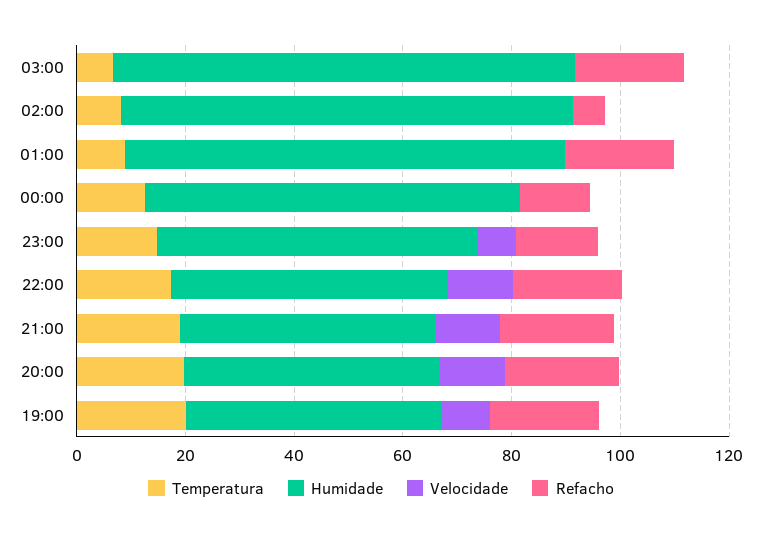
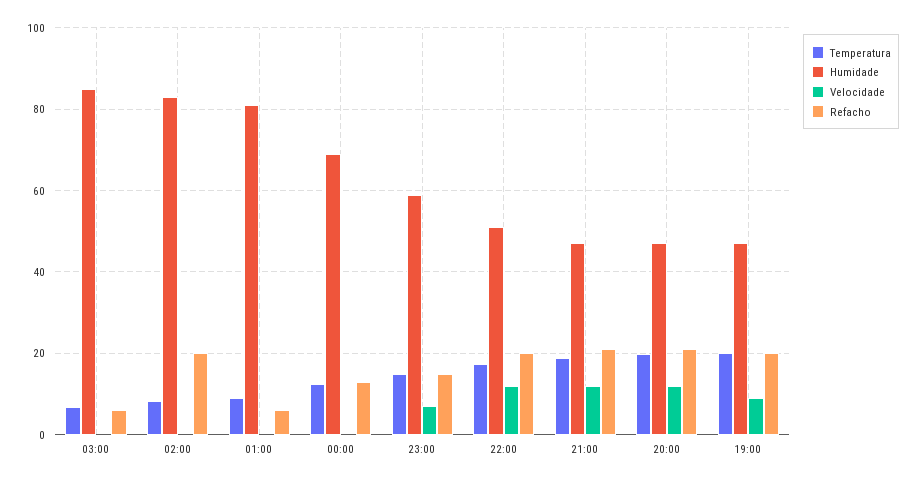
Refacho, 03:00: 20 -> 6
Refacho, 02:00: 5 -> 20
Refacho, 01:00: 20 -> 6

